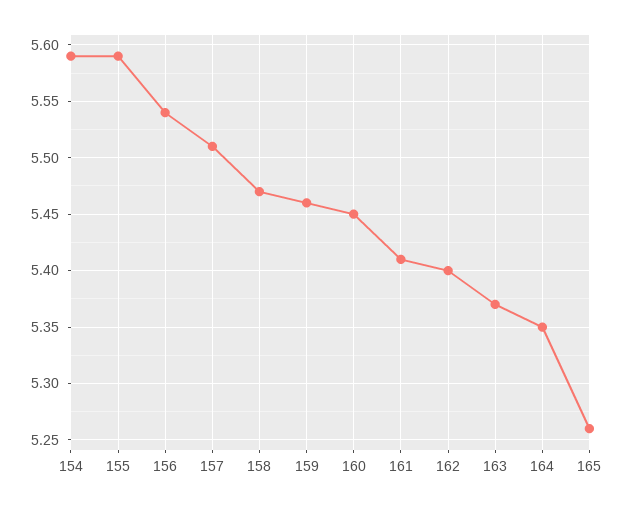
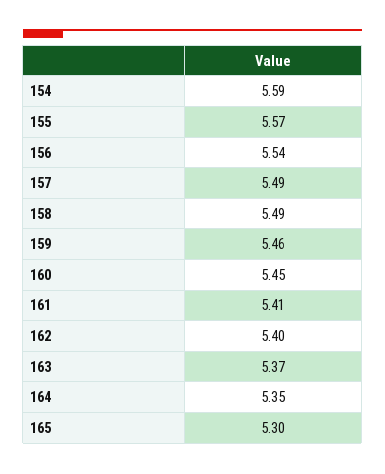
155: 5.59 -> 5.57
157: 5.51 -> 5.49
158: 5.47 -> 5.49
165: 5.26 -> 5.3

